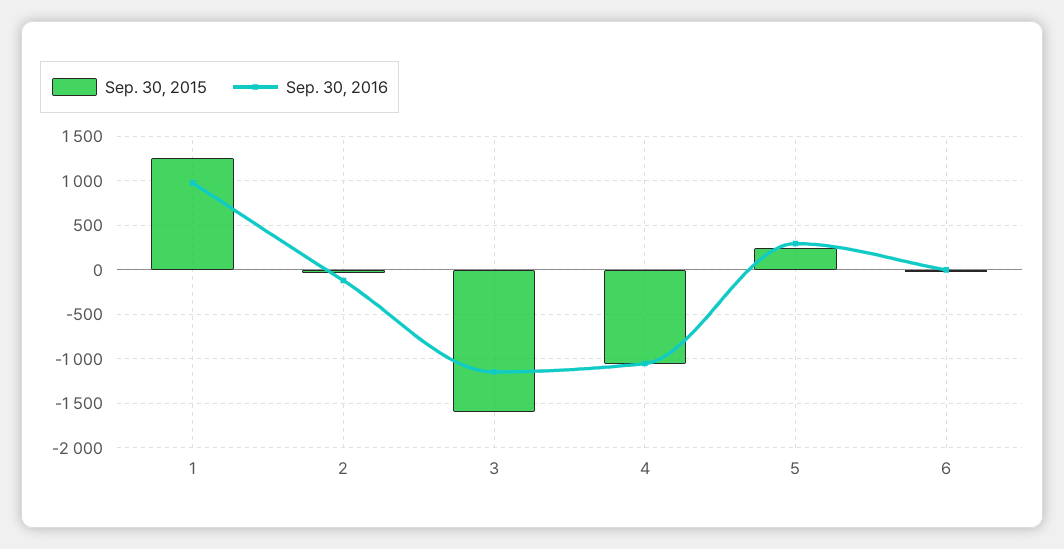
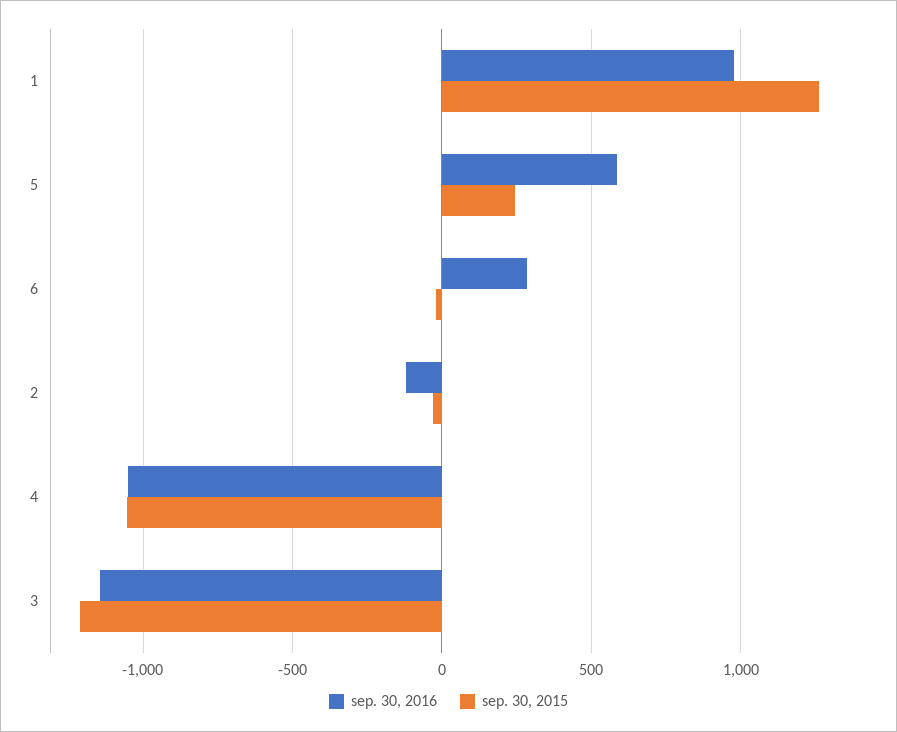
Sep. 30, 2015, 3: -1600 -> -1200
Sep. 30, 2016, 5: 300 -> 600
Sep. 30, 2016, 6: 0 -> 300

